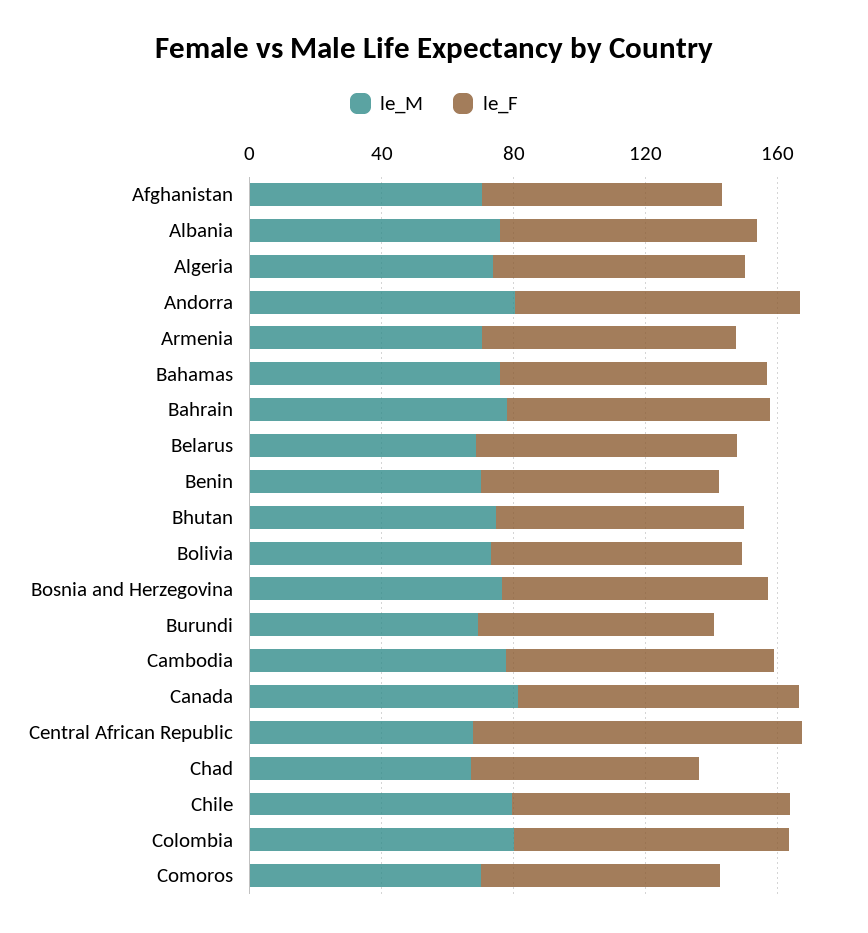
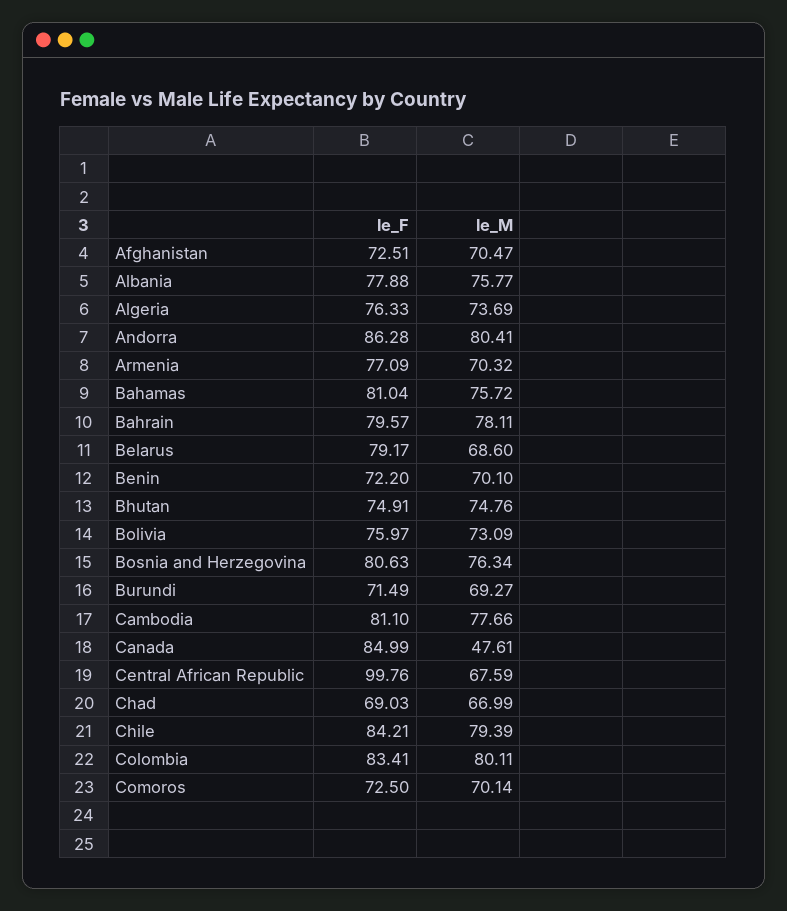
le_M, Canada: 80 -> 47.61

